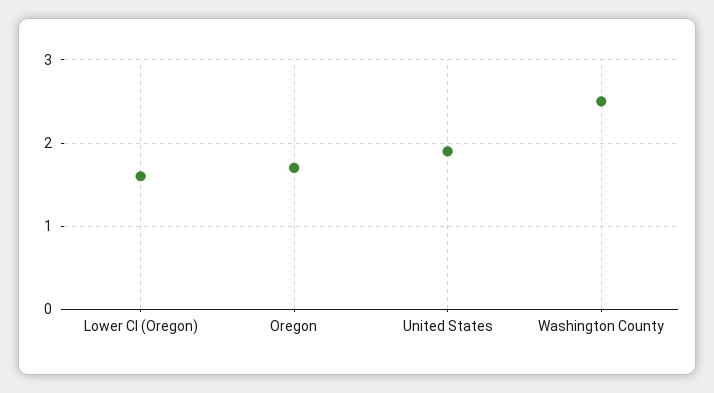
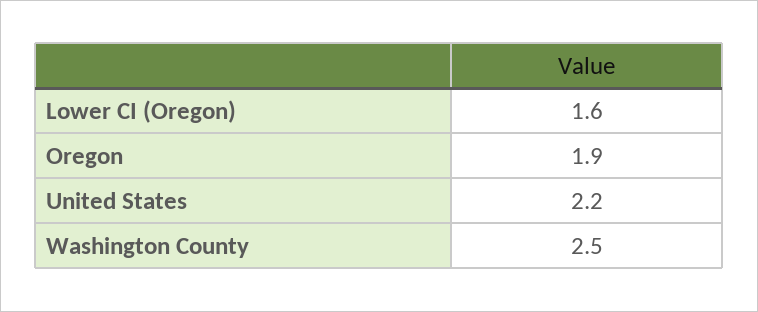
Oregon: 1.7 -> 1.9
United States: 1.9 -> 2.2

